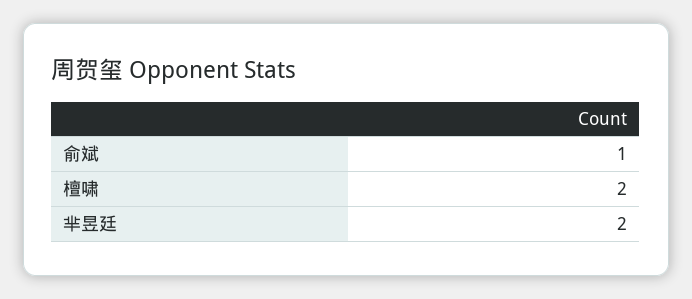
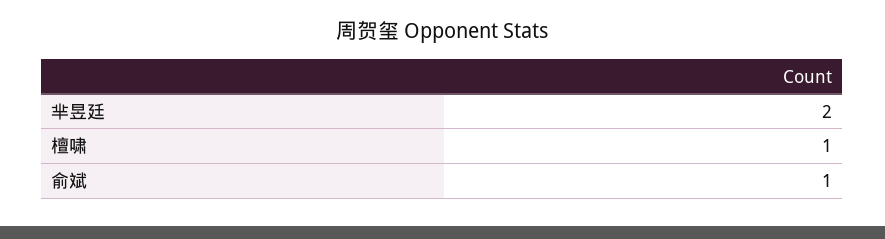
檀啸: 2 -> 1

